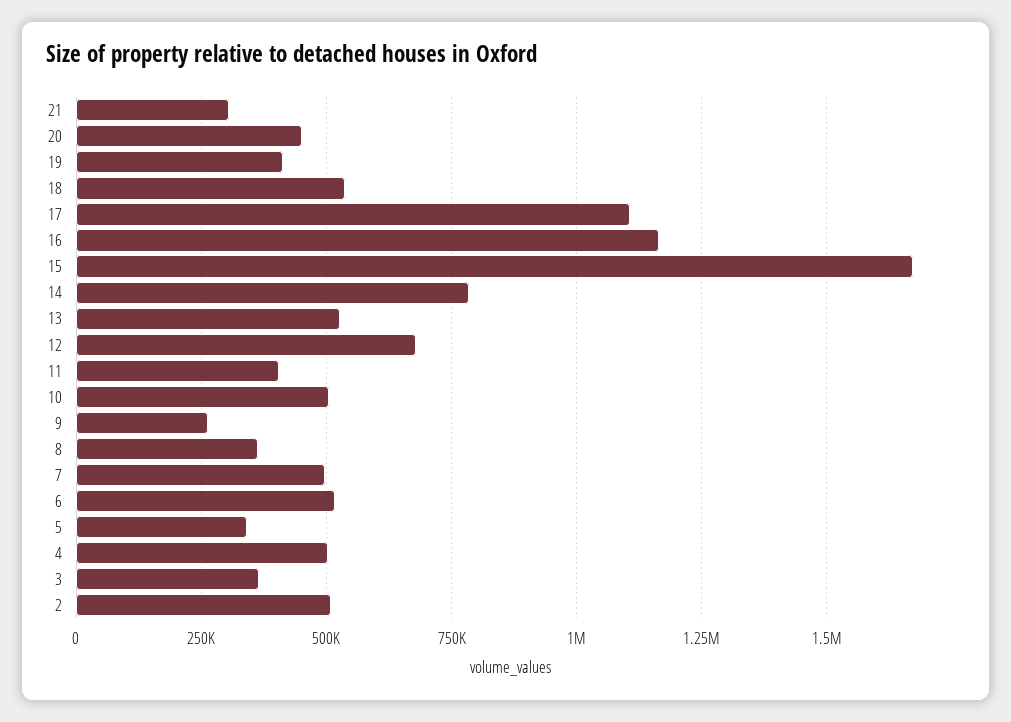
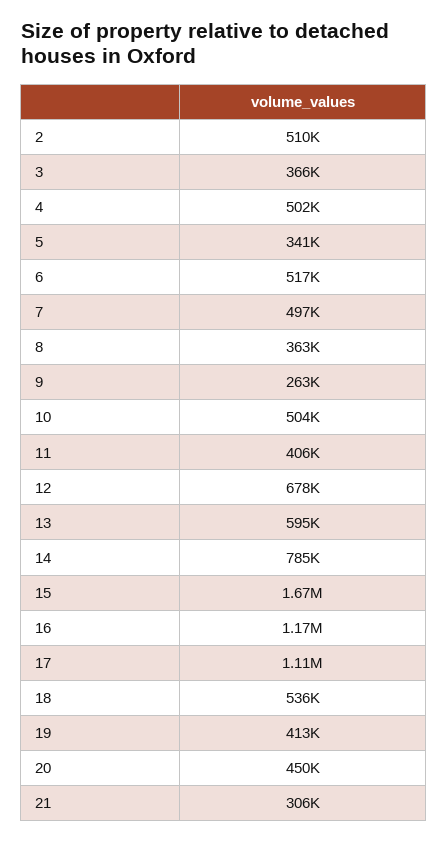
13: 525000 -> 595000

